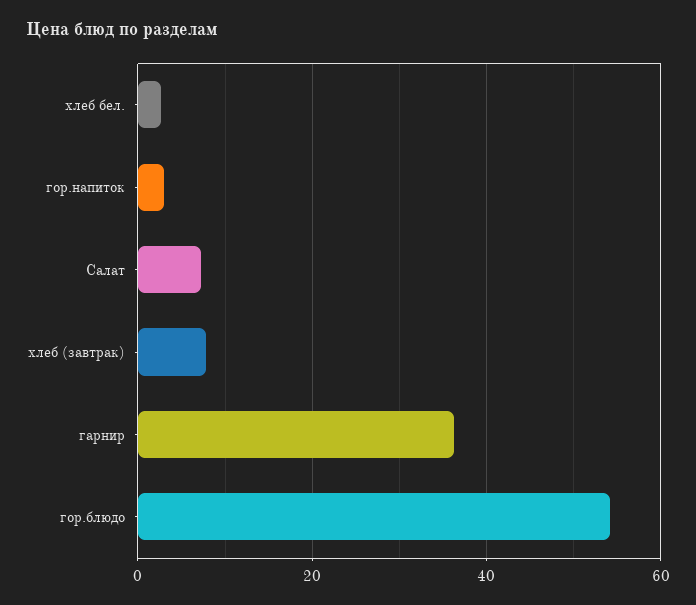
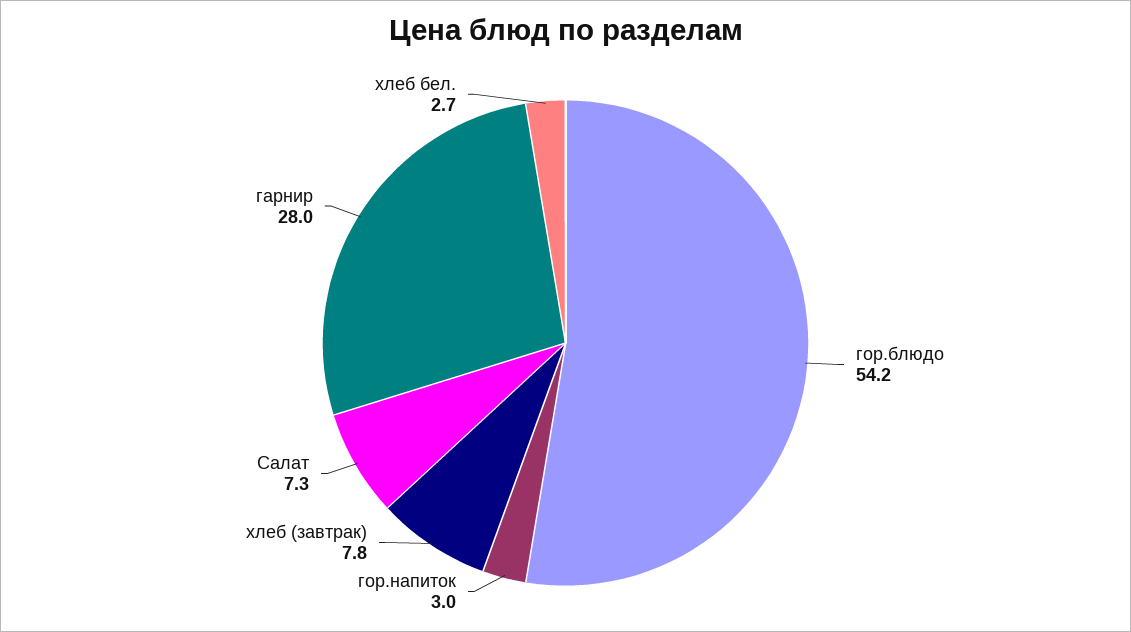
гарнир: 36 -> 28

